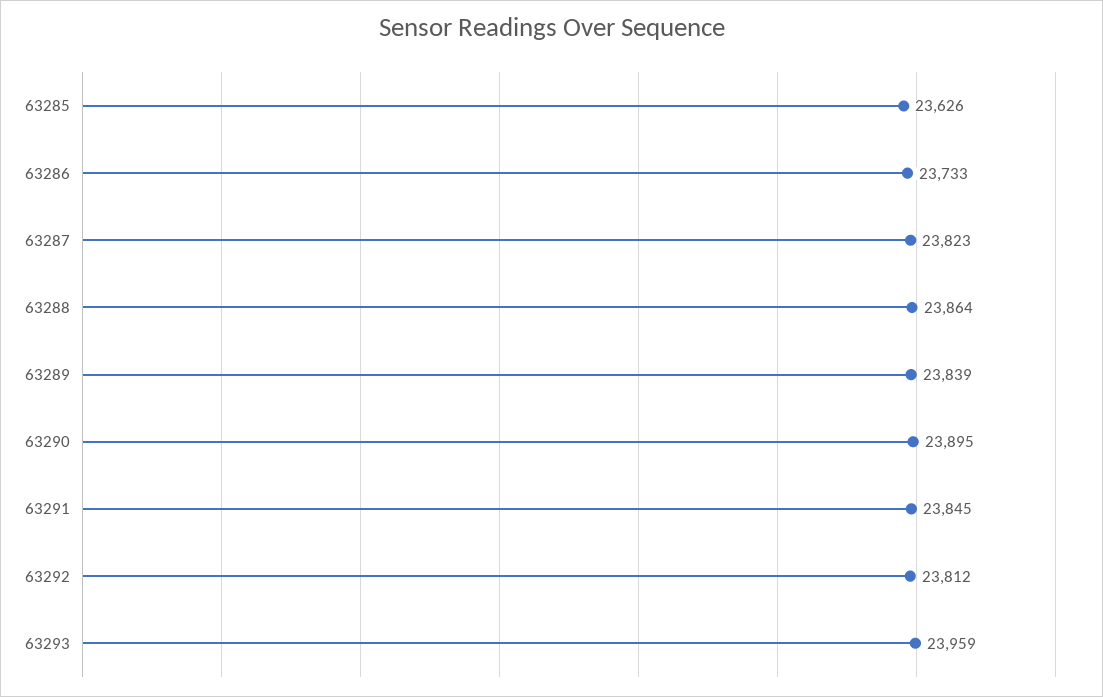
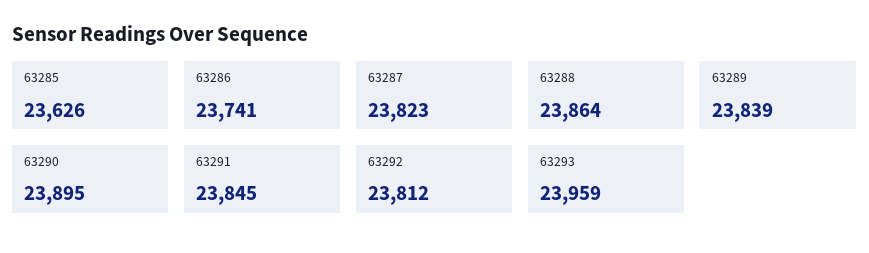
63286: 23733 -> 23741

